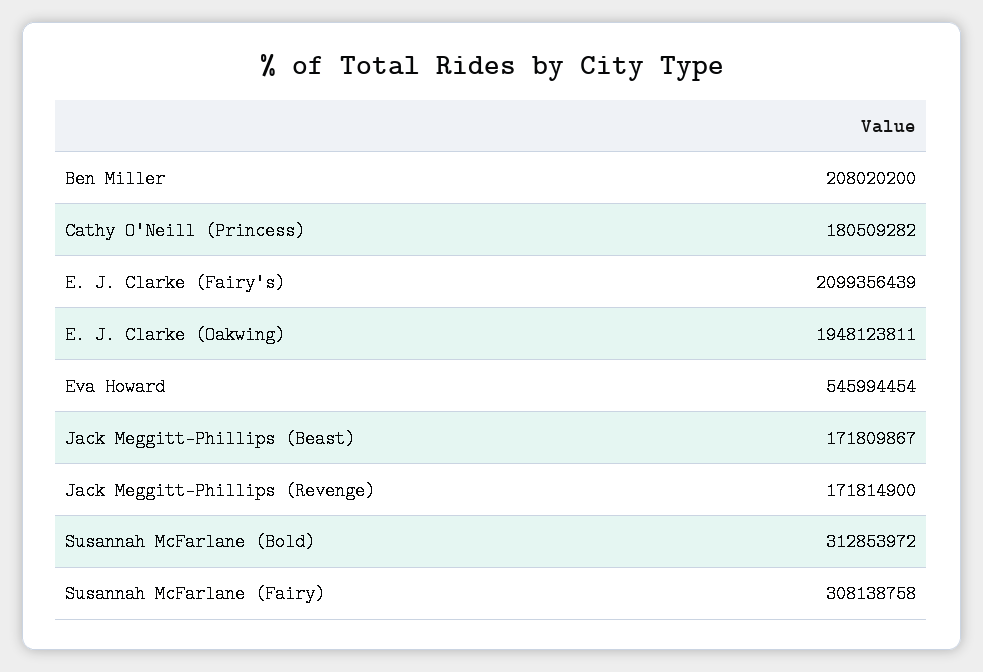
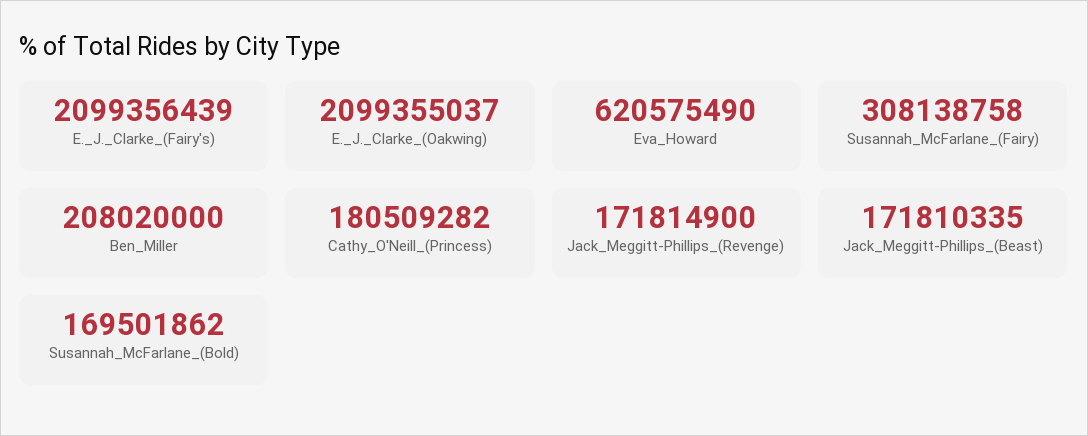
Ben Miller: 208020200 -> 208020000
E. J. Clarke (Oakwing): 1948123811 -> 2099355037
Eva Howard: 545994454 -> 620575490
Jack Meggitt-Phillips (Beast): 171809867 -> 171810335
Susannah McFarlane (Bold): 312853972 -> 169501862

